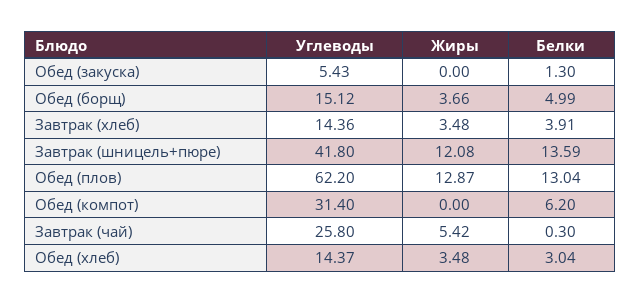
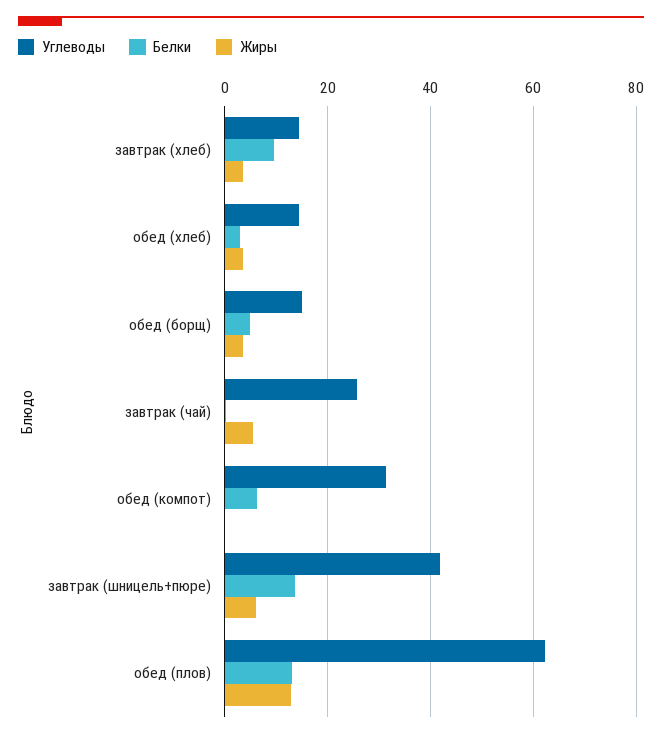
Углеводы, Обед (закуска): 5.43 -> none
Жиры, Обед (закуска): 0 -> none
Белки, Обед (закуска): 1.3 -> none
Белки, Завтрак (хлеб): 3.91 -> 10
Жиры, Завтрак (шницель+пюре): 12.08 -> 6

